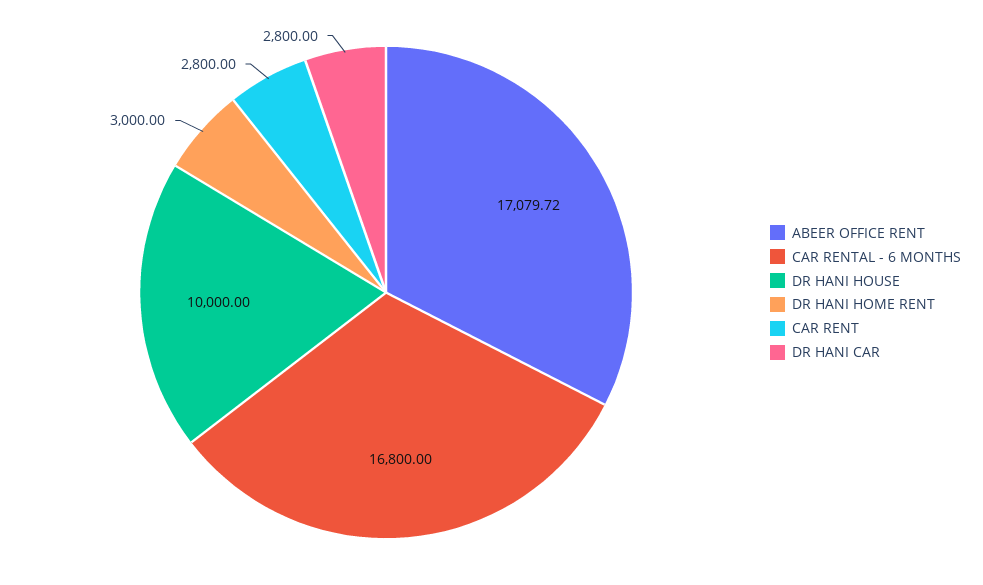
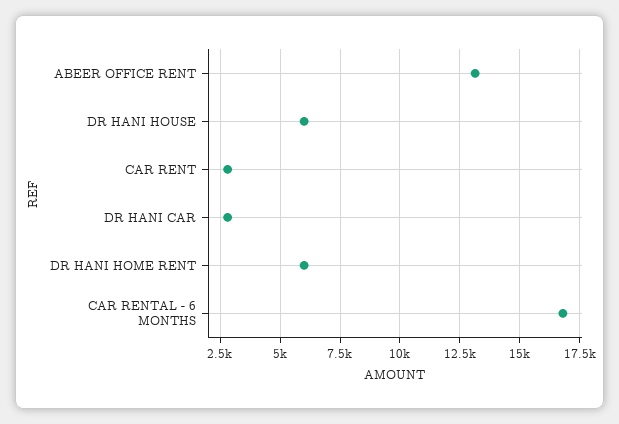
ABEER OFFICE RENT: 17079.72 -> 13000
DR HANI HOUSE: 10000 -> 6000
DR HANI HOME RENT: 3000 -> 6000

